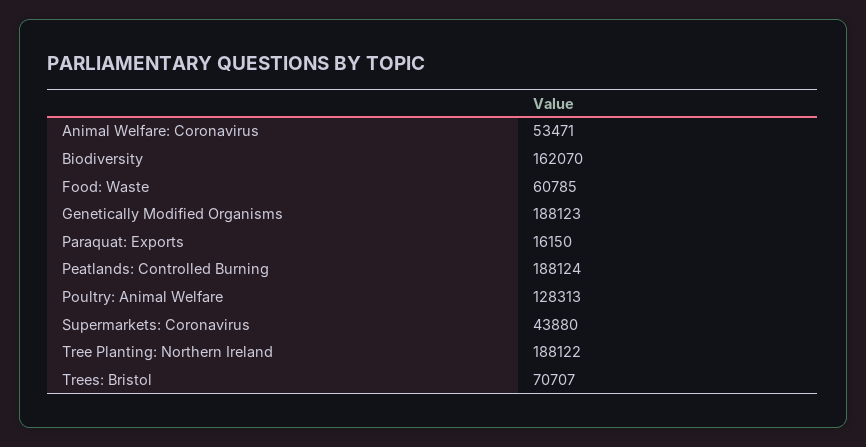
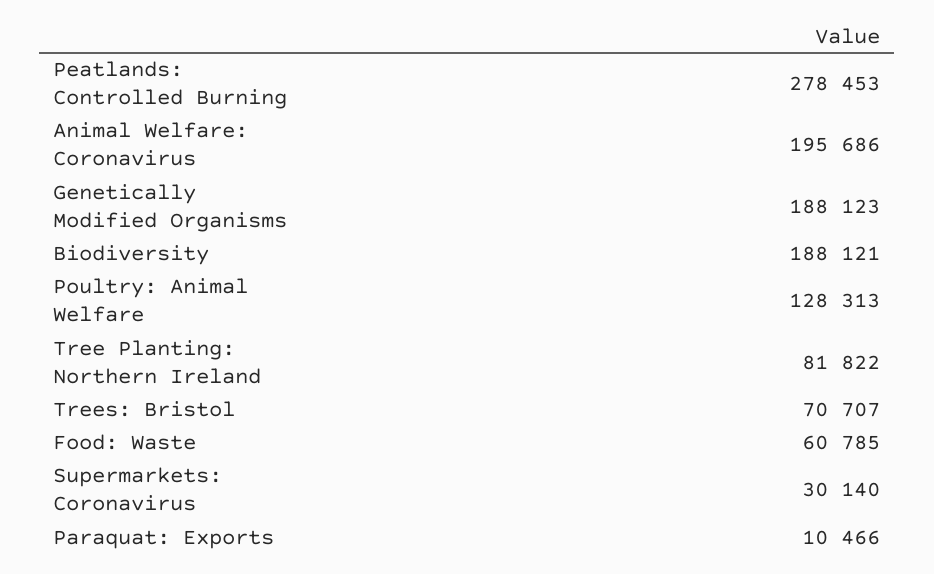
Animal Welfare: Coronavirus: 53471 -> 195686
Biodiversity: 162070 -> 188121
Paraquat: Exports: 16150 -> 10466
Peatlands: Controlled Burning: 188124 -> 278453
Supermarkets: Coronavirus: 43880 -> 30140
Tree Planting: Northern Ireland: 188122 -> 81822

